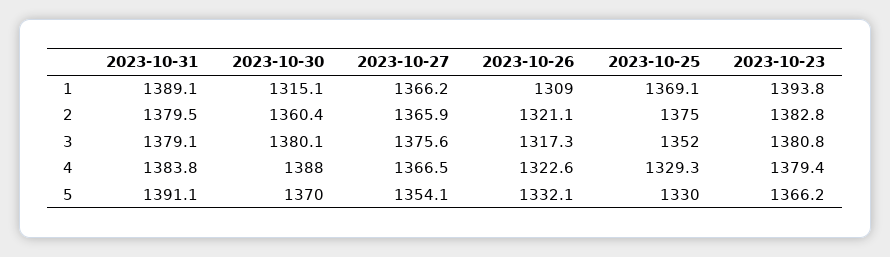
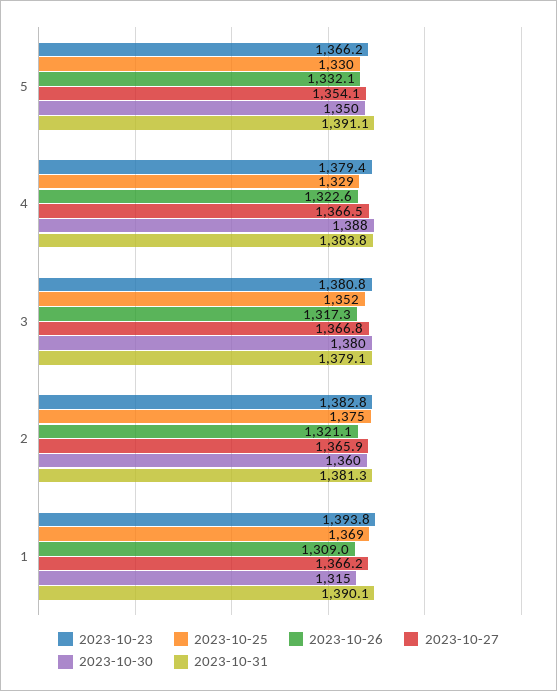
2023-10-31, 1: 1389.1 -> 1390.1
2023-10-31, 2: 1379.5 -> 1381.3
2023-10-27, 3: 1375.6 -> 1366.8
2023-10-30, 5: 1370 -> 1350

